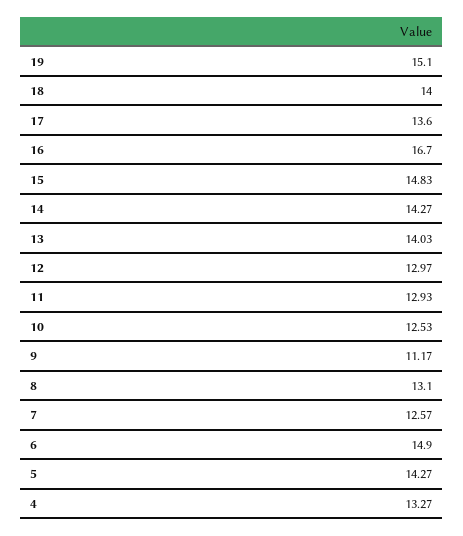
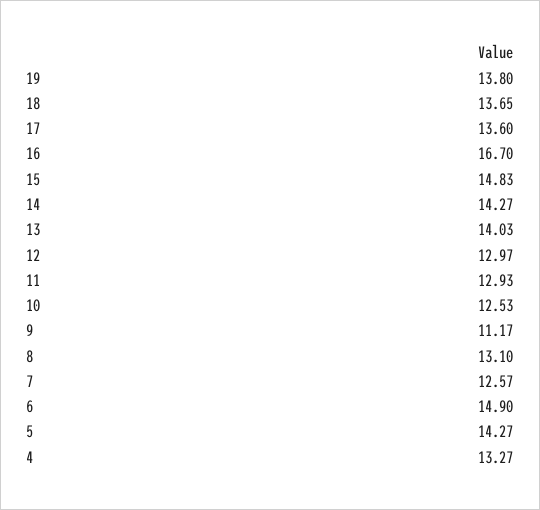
19: 15.1 -> 13.8
18: 14 -> 13.65

